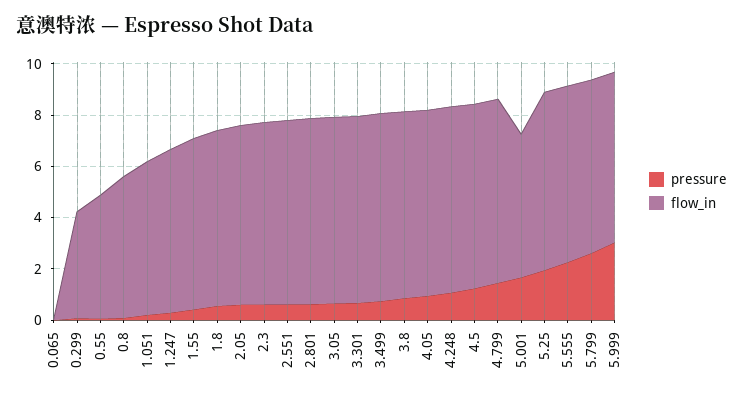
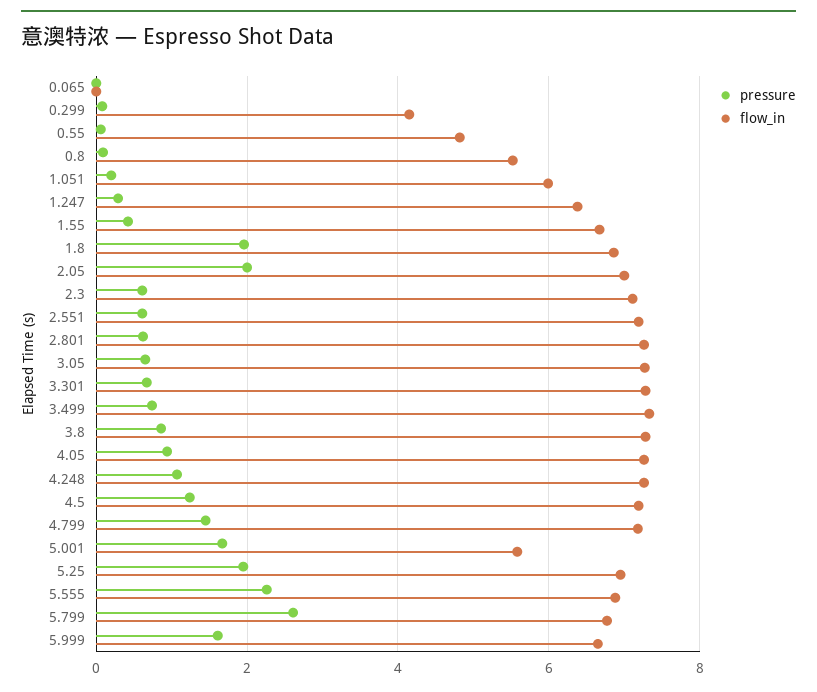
pressure, 1.8: 0.5 -> 2
pressure, 2.05: 0.5 -> 2
pressure, 5.999: 3 -> 1.6

